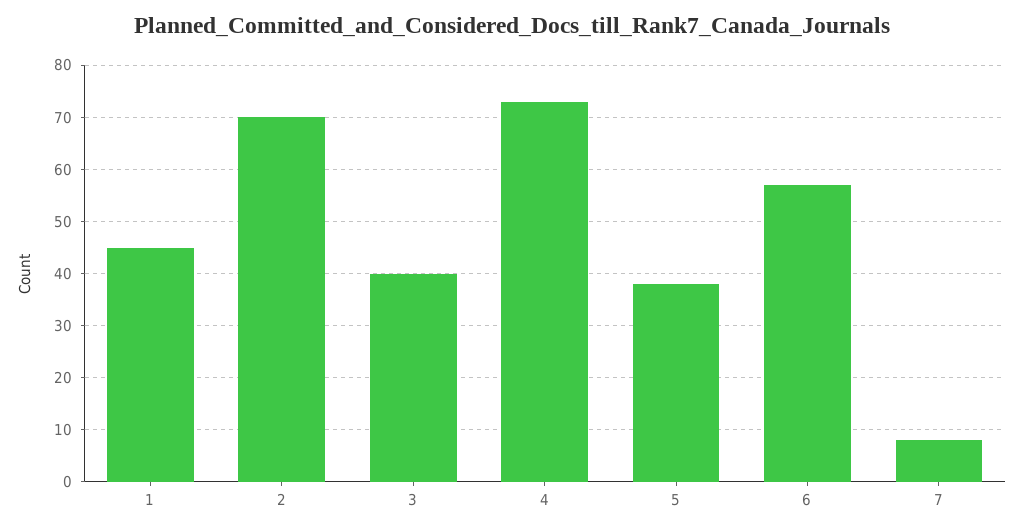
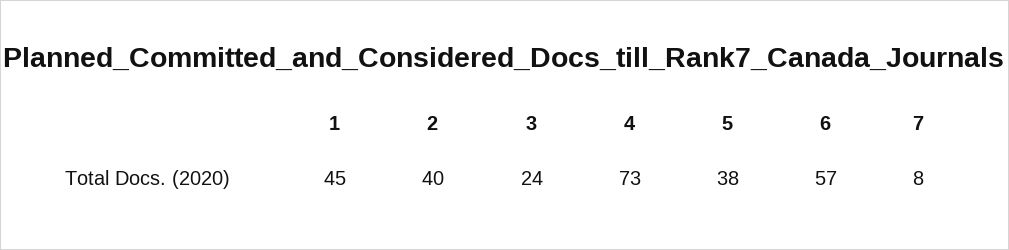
2: 70 -> 40
3: 40 -> 24

